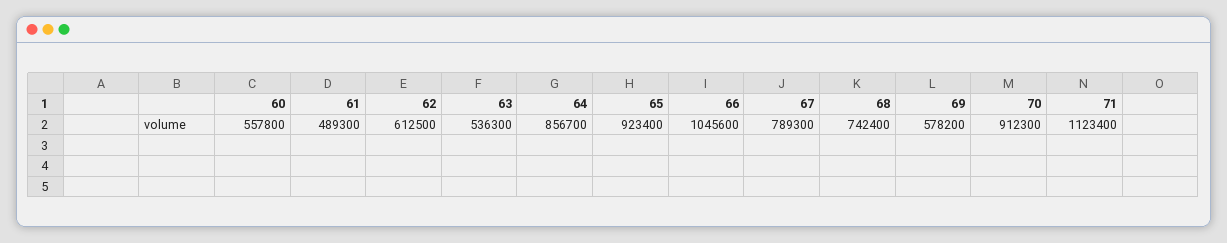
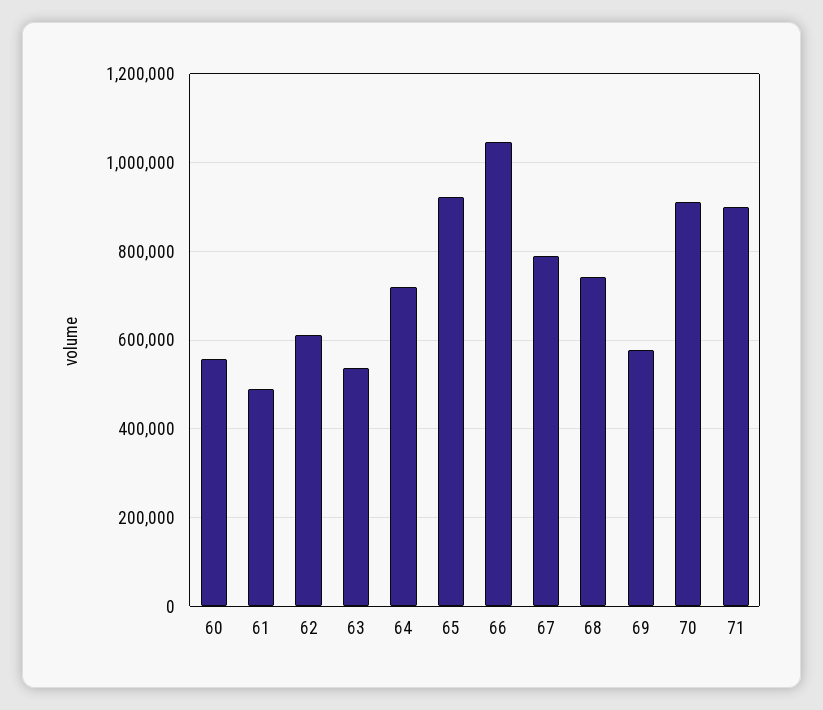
64: 856700 -> 720000
71: 1123400 -> 900000

